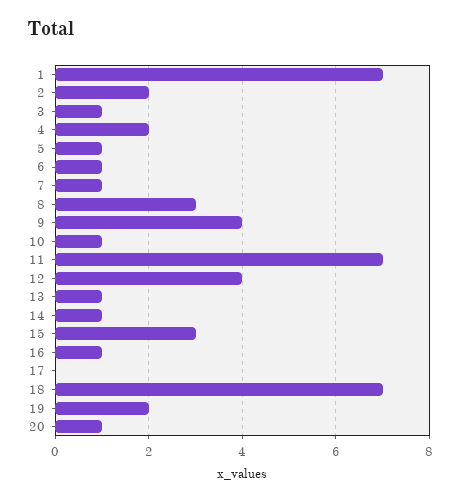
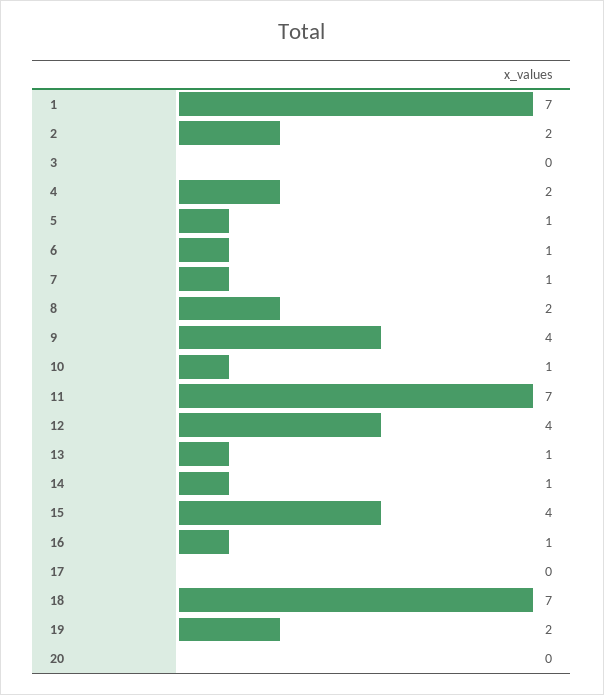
3: 1 -> 0
8: 3 -> 2
15: 3 -> 4
20: 1 -> 0

